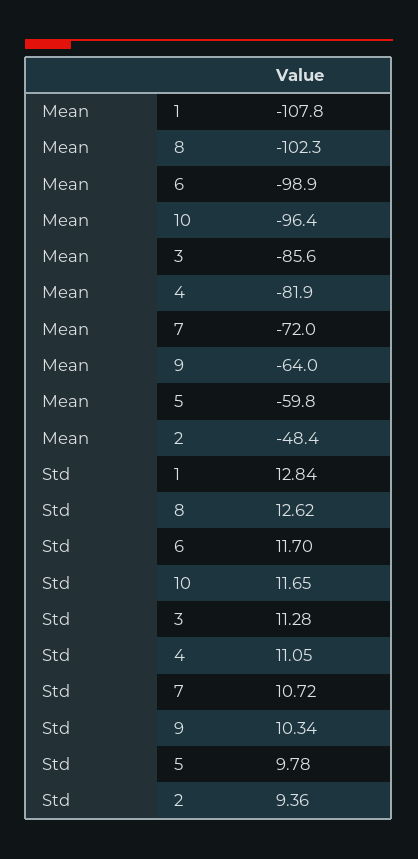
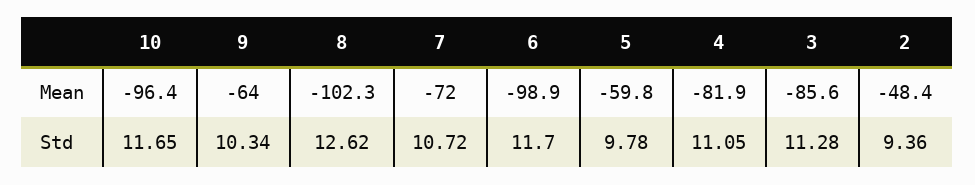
Mean, 1: -107.8 -> none
Std, 1: 12.84 -> none

